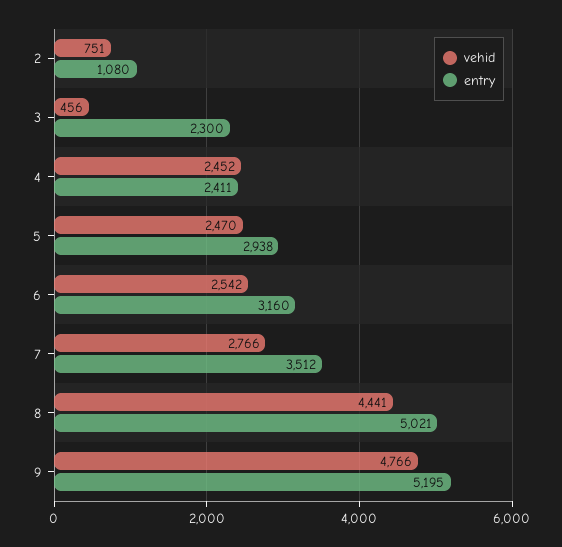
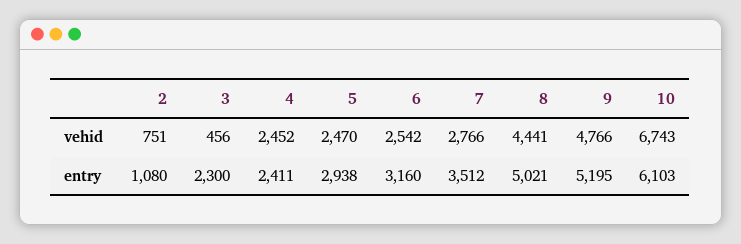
vehid, 10: none -> 6743
entry, 10: none -> 6103

